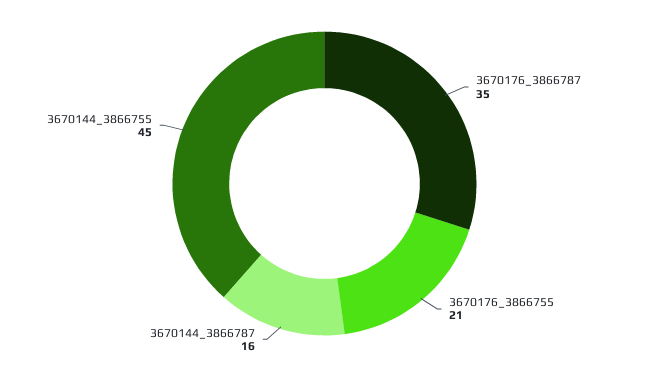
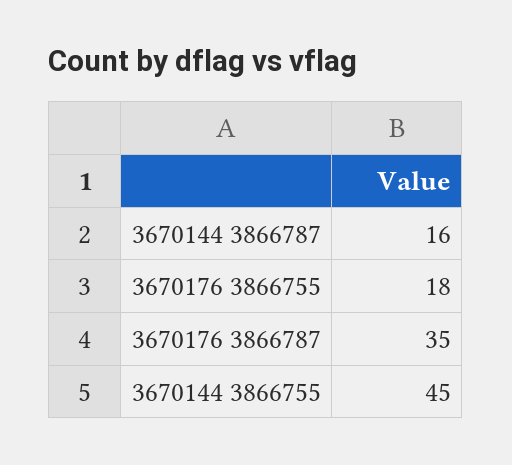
3670176_3866755: 21 -> 18

